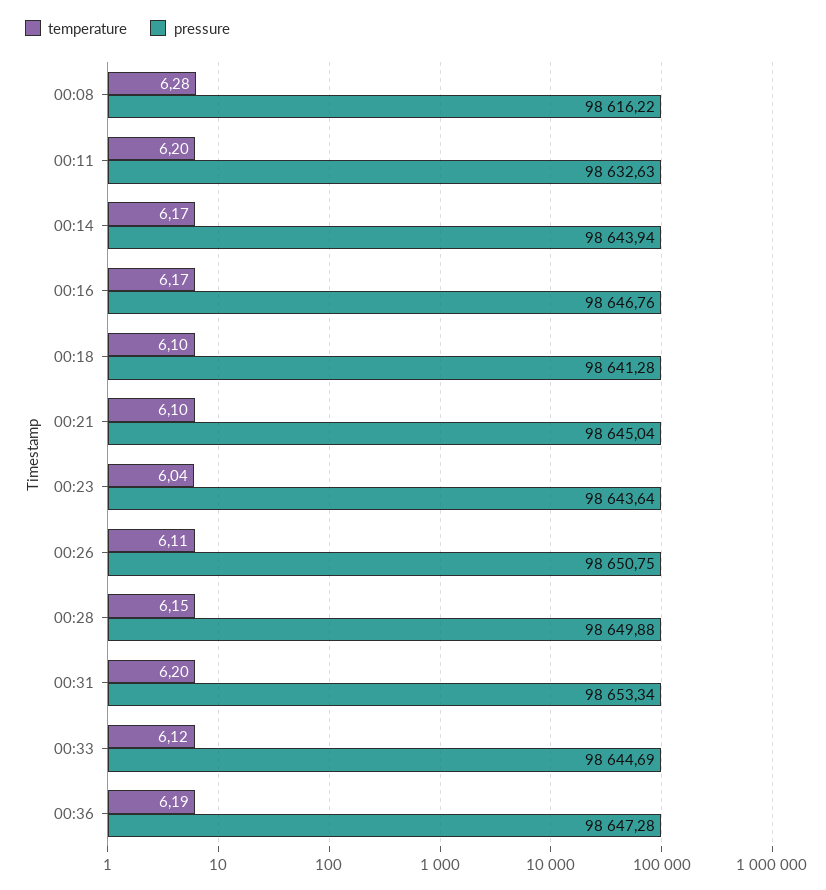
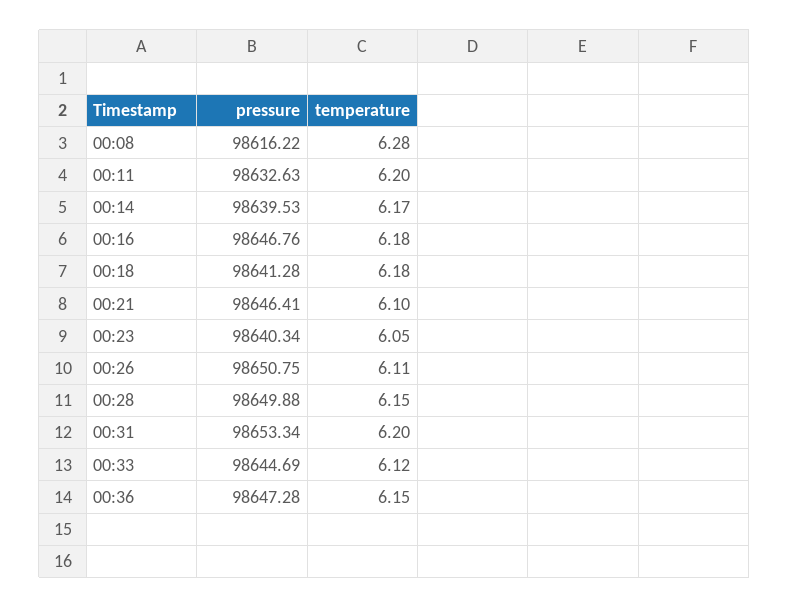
pressure, 00:14: 98643.94 -> 98639.53
temperature, 00:16: 6.17 -> 6.18
temperature, 00:18: 6.1 -> 6.18
pressure, 00:21: 98645.04 -> 98646.41
temperature, 00:23: 6.04 -> 6.05
pressure, 00:23: 98643.64 -> 98640.34
temperature, 00:36: 6.19 -> 6.15

